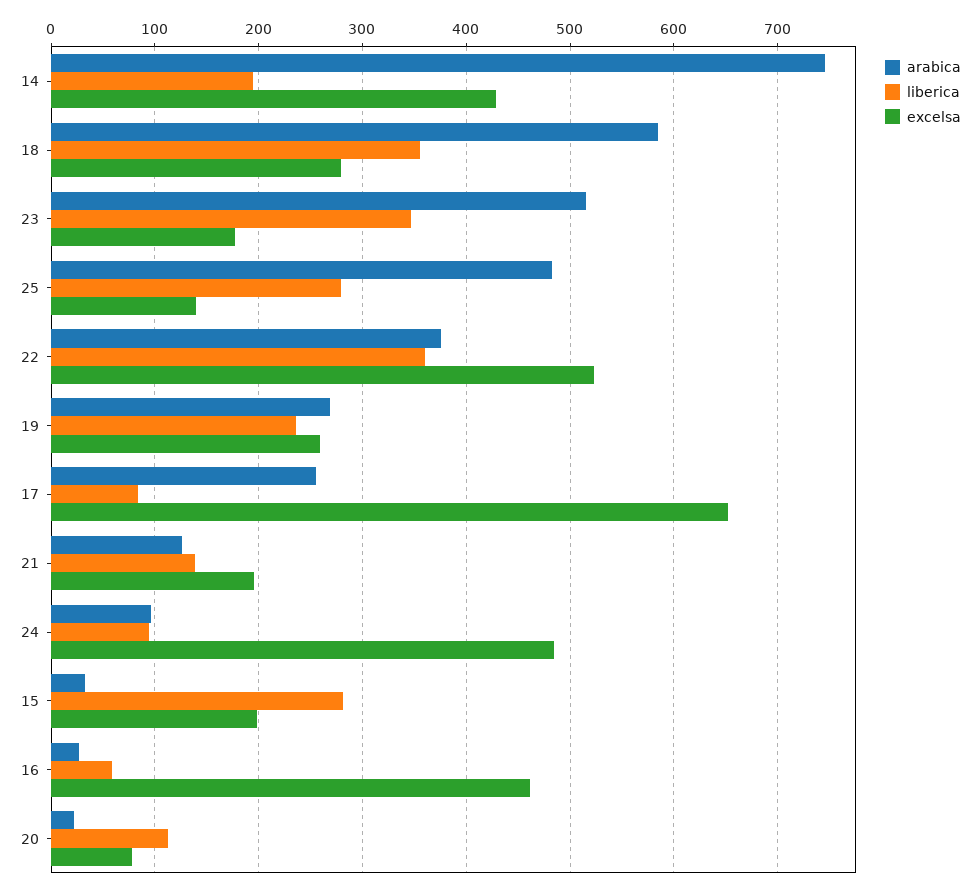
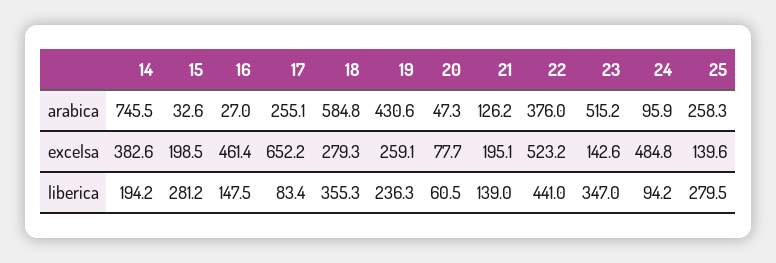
excelsa, 14: 430 -> 382.6
excelsa, 23: 180 -> 142.6
arabica, 25: 480 -> 258.3
liberica, 22: 360 -> 441
arabica, 19: 270 -> 430.6
liberica, 16: 60 -> 147.5
arabica, 20: 20 -> 47.3
liberica, 20: 110 -> 60.5

